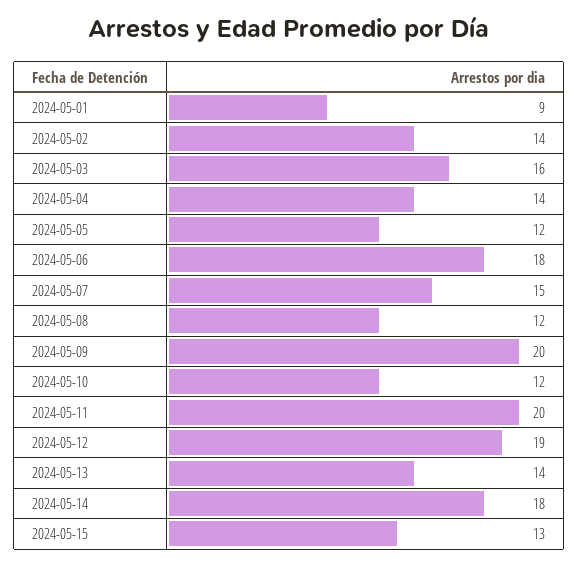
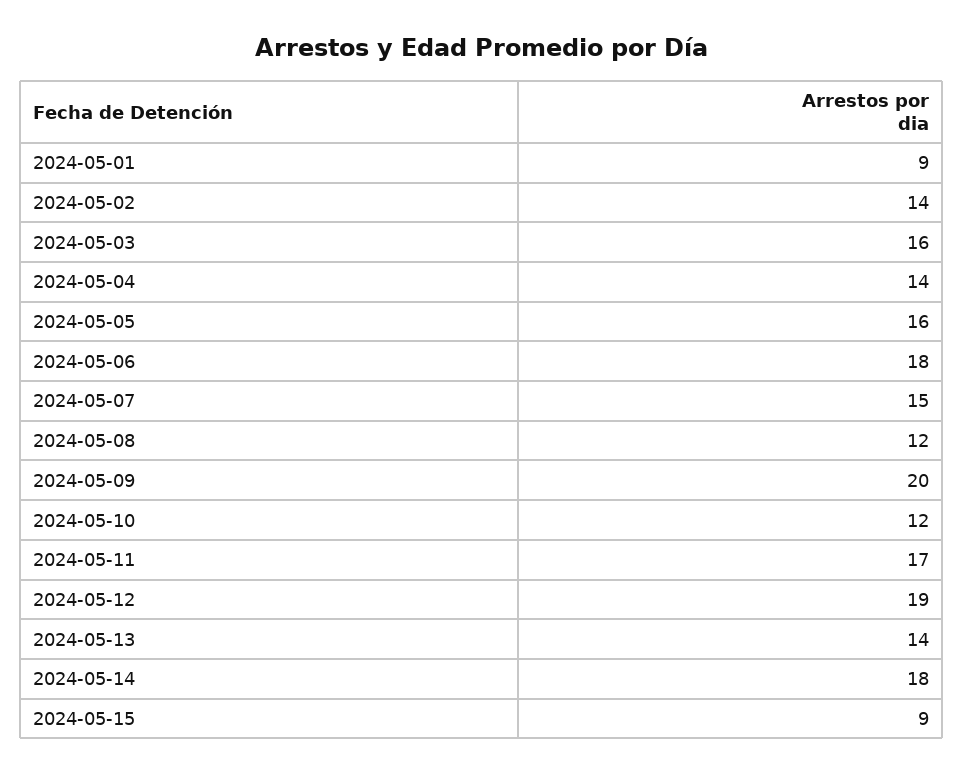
2024-05-05: 12 -> 16
2024-05-11: 20 -> 17
2024-05-15: 13 -> 9

